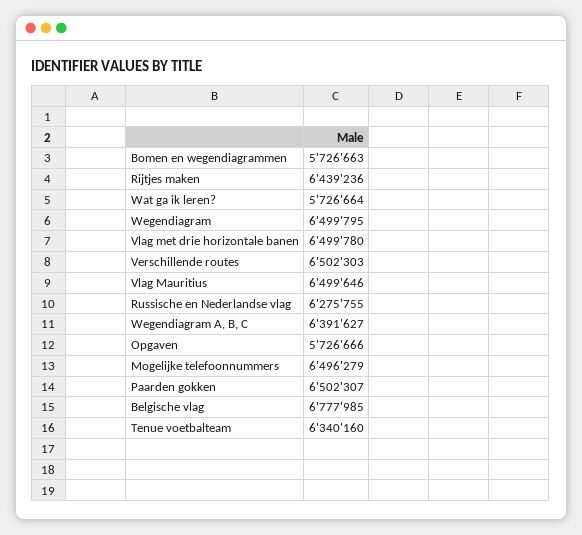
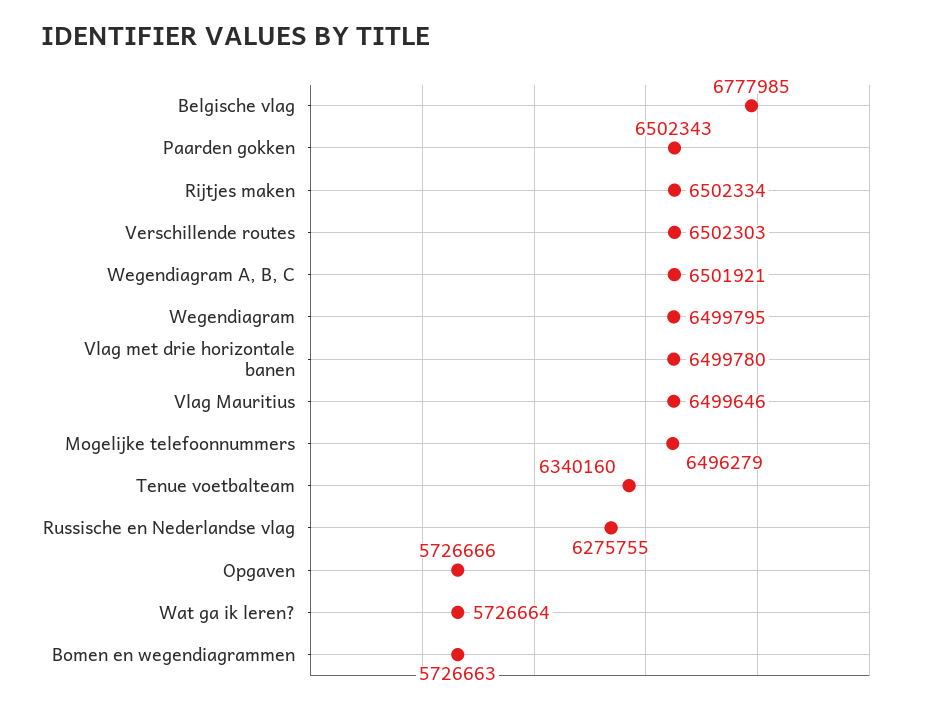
Rijtjes maken: 6439236 -> 6502334
Wegendiagram A, B, C: 6391627 -> 6501921
Paarden gokken: 6502307 -> 6502343

